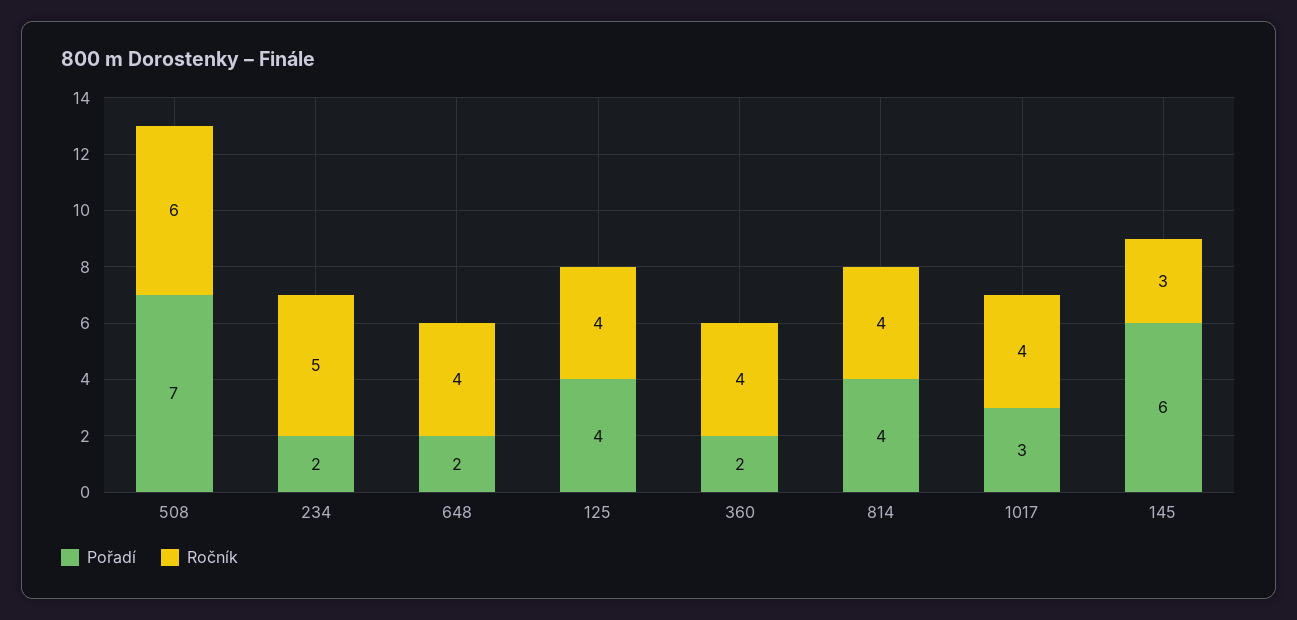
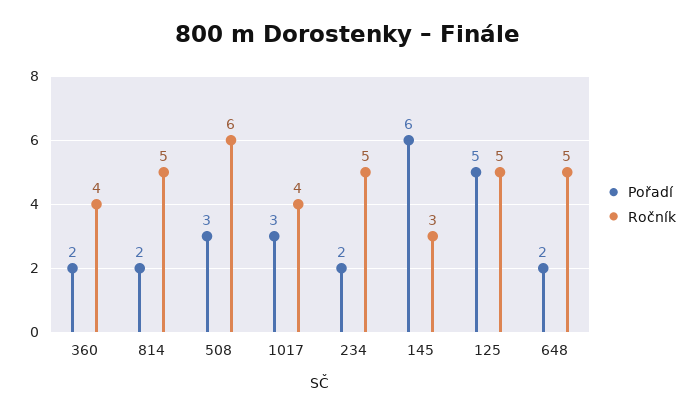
Pořadí, 508: 7 -> 3
Ročník, 648: 4 -> 5
Pořadí, 125: 4 -> 5
Ročník, 125: 4 -> 5
Pořadí, 814: 4 -> 2
Ročník, 814: 4 -> 5

